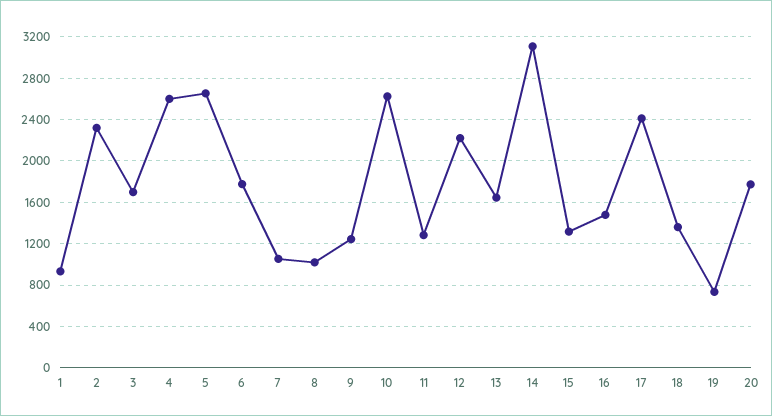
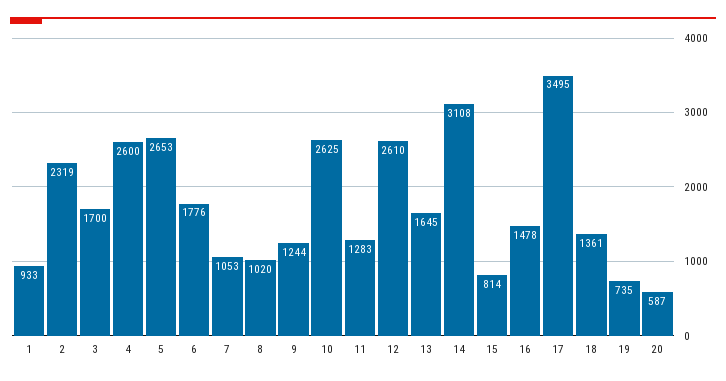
12: 2200 -> 2610
15: 1300 -> 814
17: 2400 -> 3495
20: 1800 -> 587

